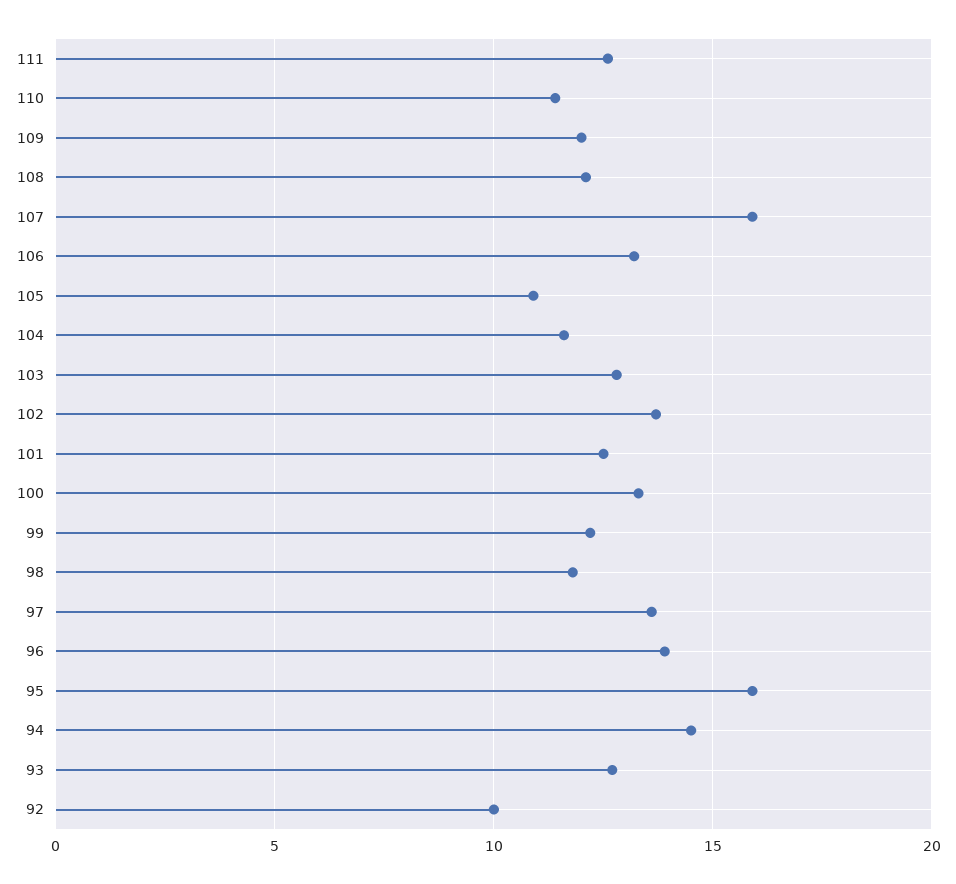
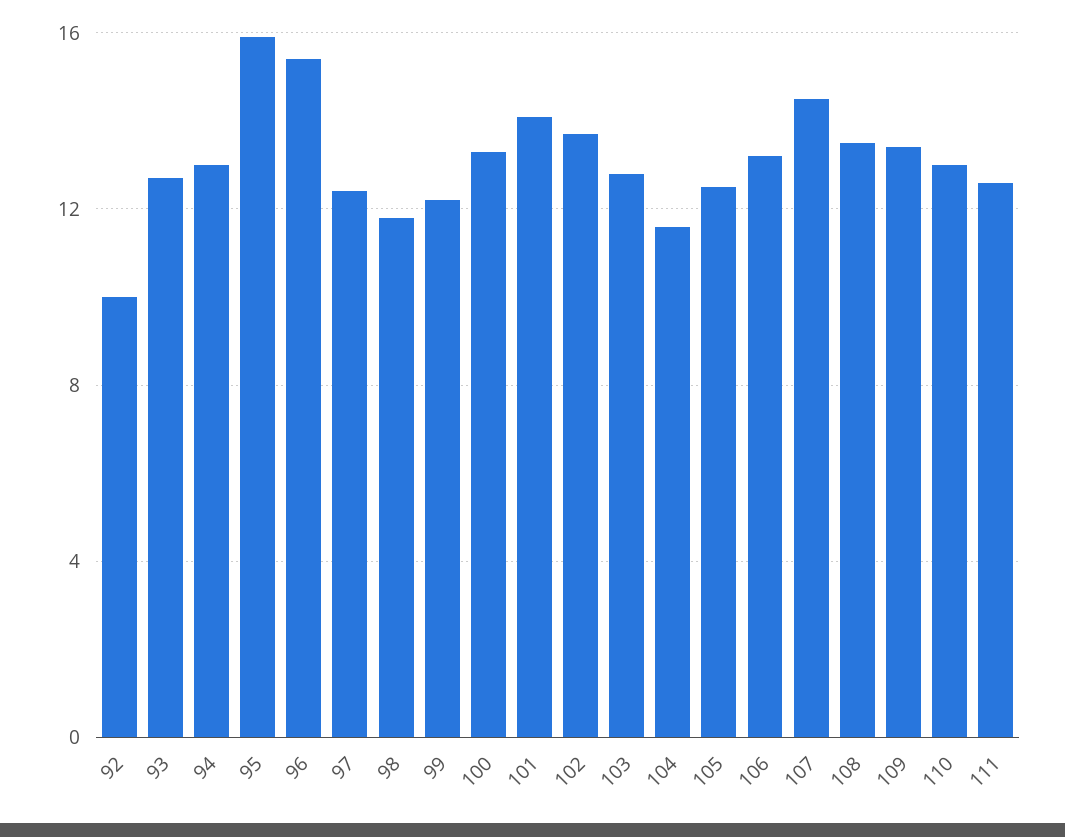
110: 11.5 -> 13
109: 12 -> 13.5
108: 12 -> 13.5
107: 16 -> 14.5
105: 11 -> 12.5
101: 12.5 -> 14
97: 13.5 -> 12.5
96: 14 -> 15.5
94: 14.5 -> 13

